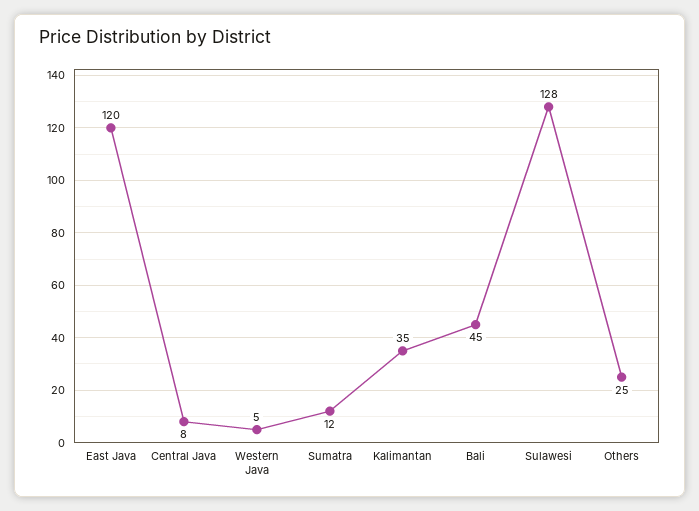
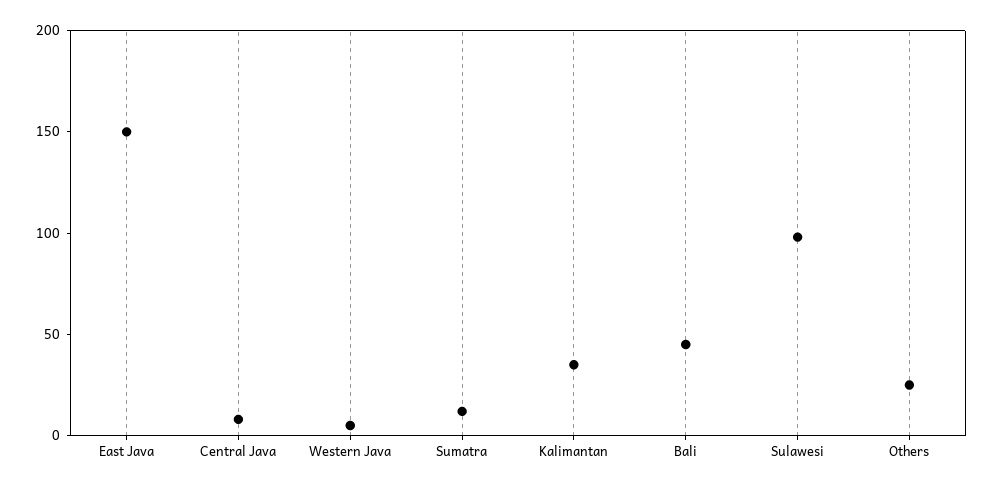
East Java: 120 -> 150
Sulawesi: 128 -> 100

